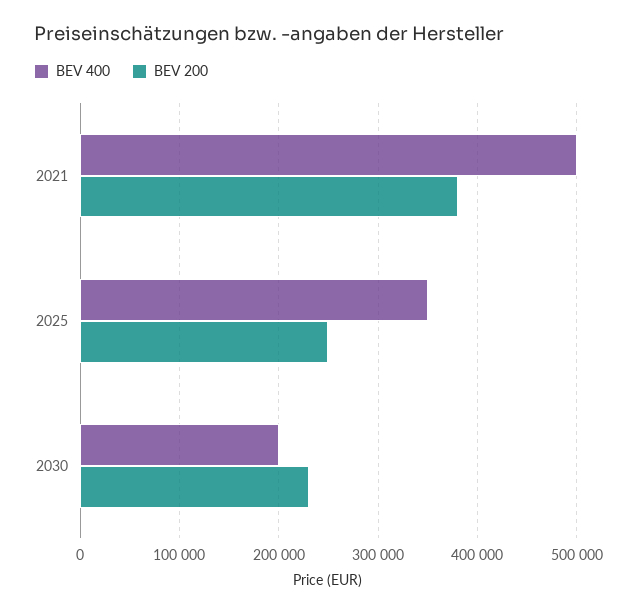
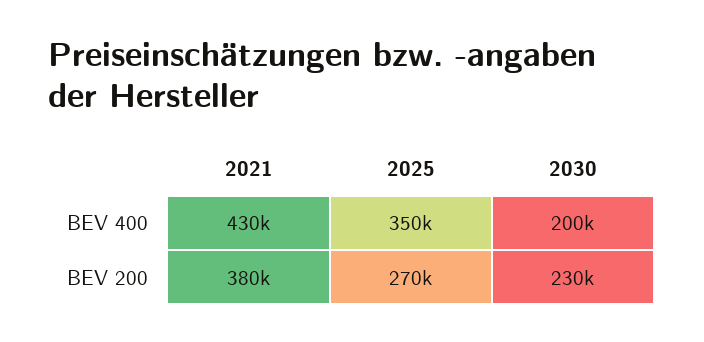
BEV 400, 2021: 500000 -> 430000
BEV 200, 2025: 250000 -> 270000

